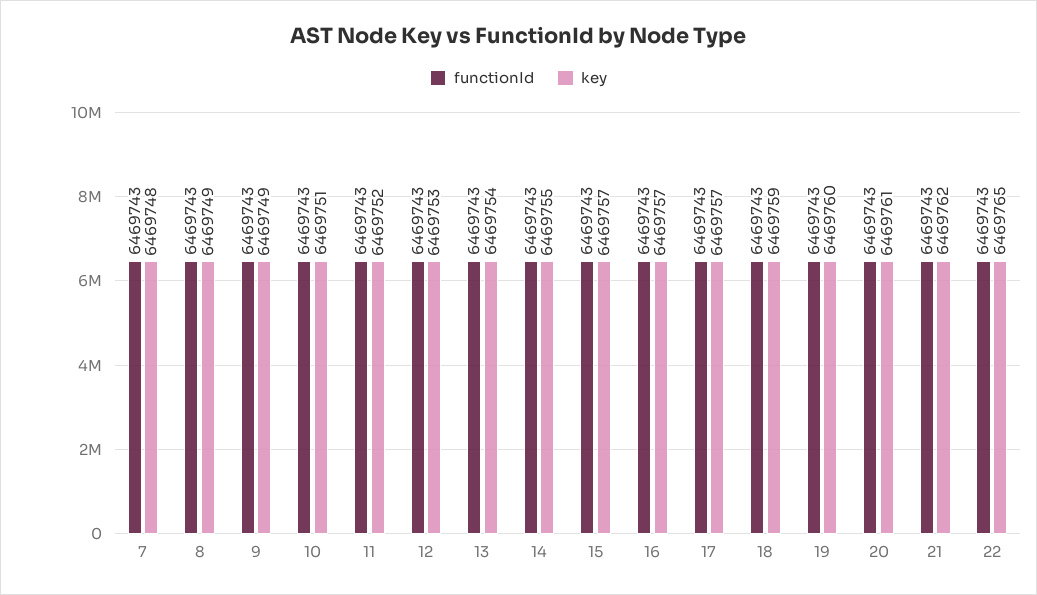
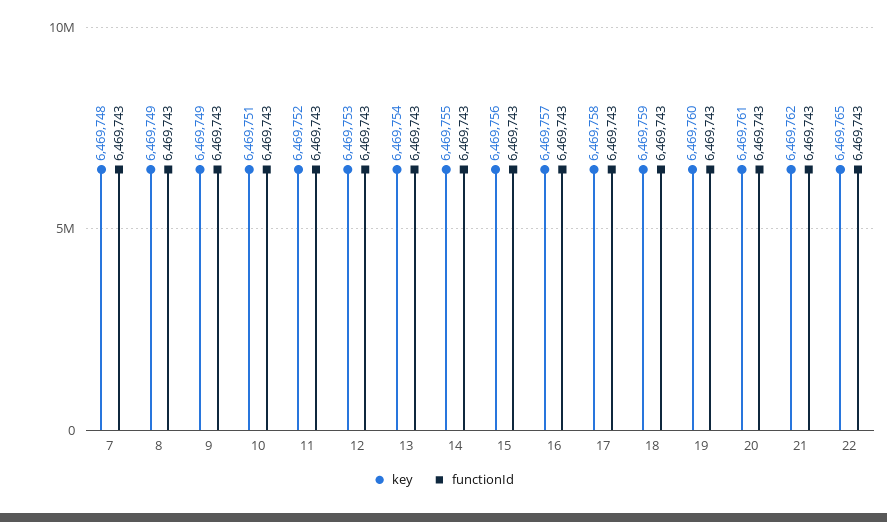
key, 15: 6469757 -> 6469756
key, 17: 6469757 -> 6469758

